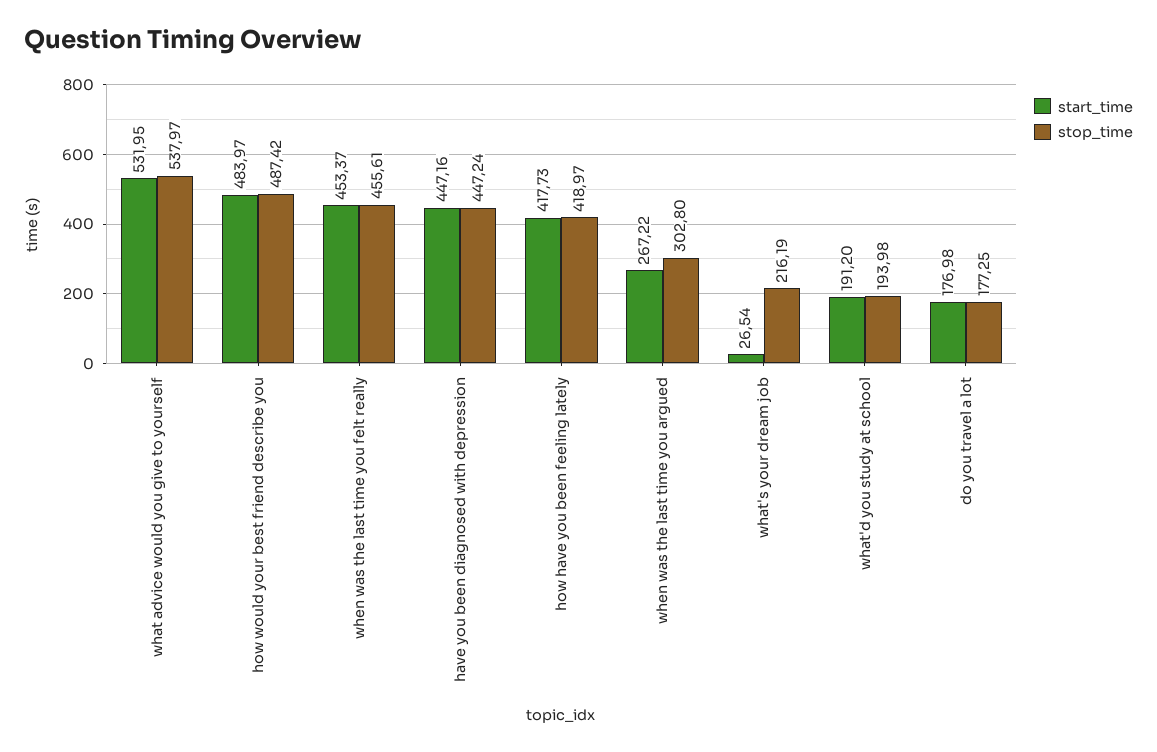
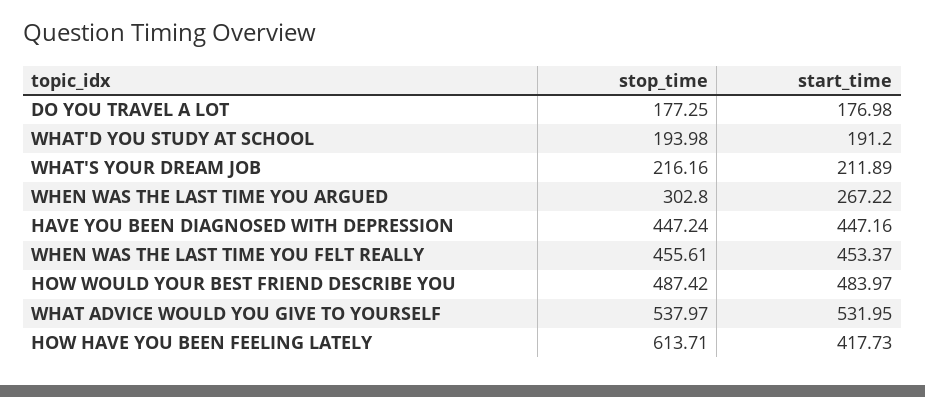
stop_time, how have you been feeling lately: 418.97 -> 613.71
start_time, what's your dream job: 26.54 -> 211.89
stop_time, what's your dream job: 216.19 -> 216.16

